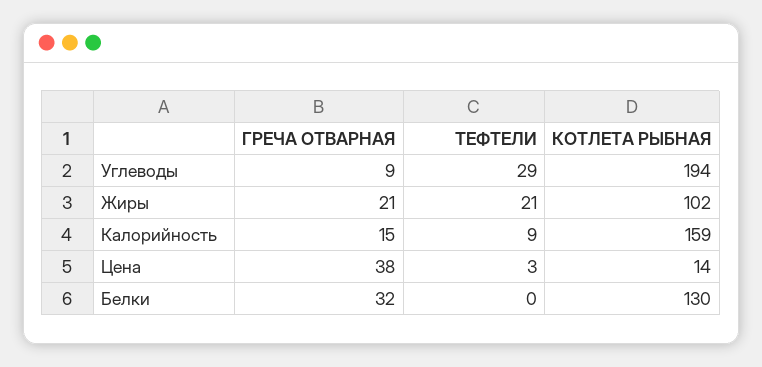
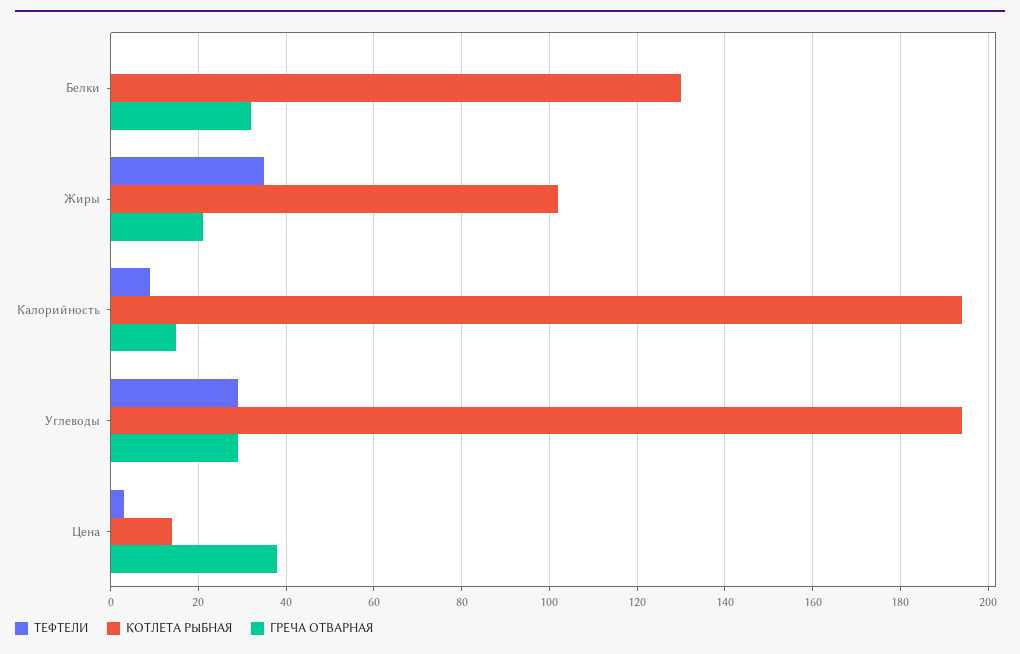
ГРЕЧА ОТВАРНАЯ, Углеводы: 9 -> 30
ТЕФТЕЛИ, Жиры: 21 -> 35
КОТЛЕТА РЫБНАЯ, Калорийность: 159 -> 195

